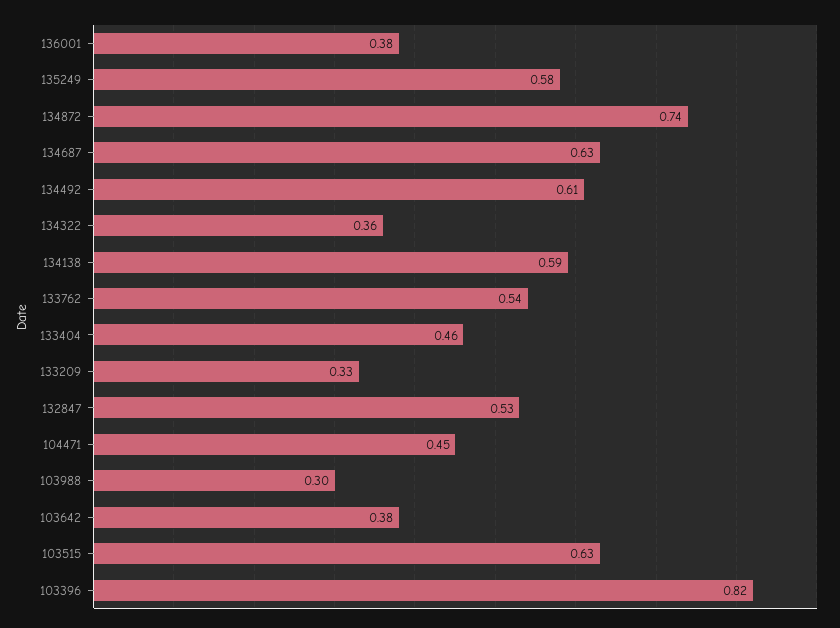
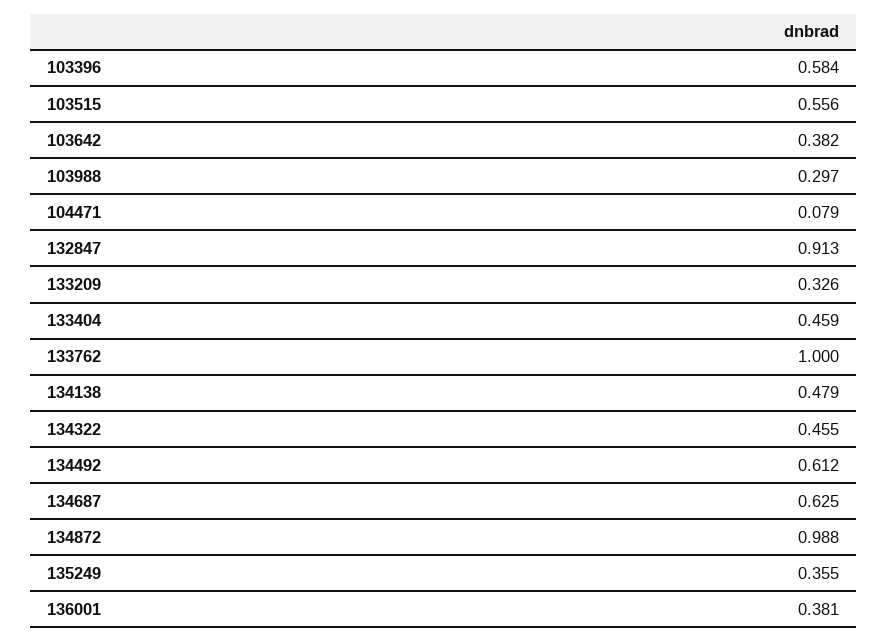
135249: 0.58 -> 0.355
134872: 0.74 -> 0.988
134322: 0.36 -> 0.455
134138: 0.59 -> 0.479
133762: 0.54 -> 1
132847: 0.53 -> 0.913
104471: 0.45 -> 0.079
103515: 0.63 -> 0.556
103396: 0.82 -> 0.584

